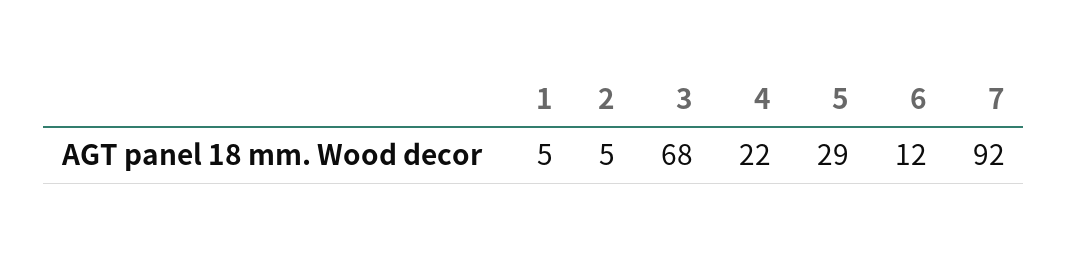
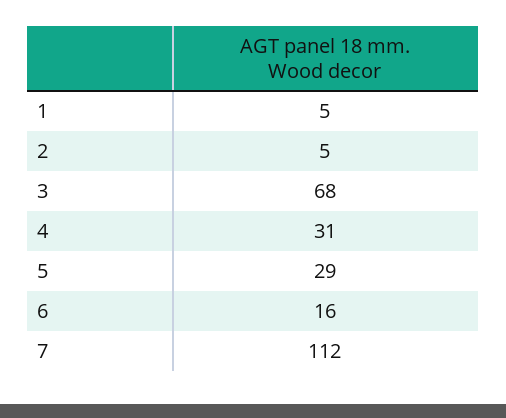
4: 22 -> 31
6: 12 -> 16
7: 92 -> 112

